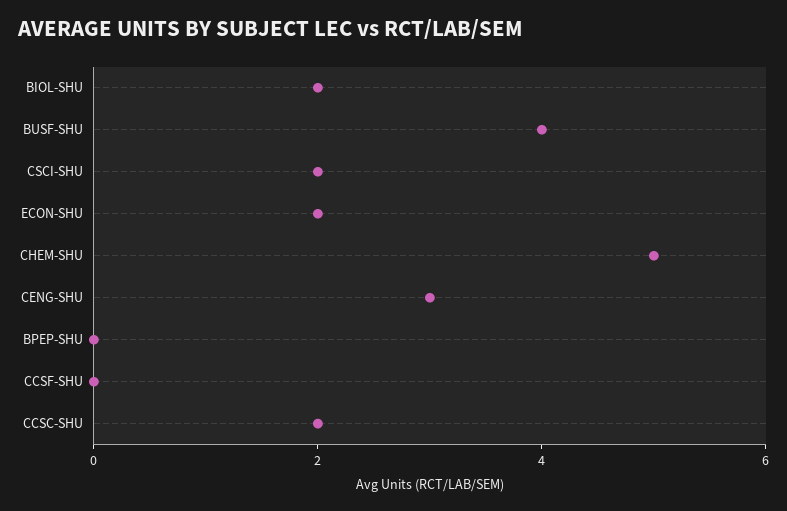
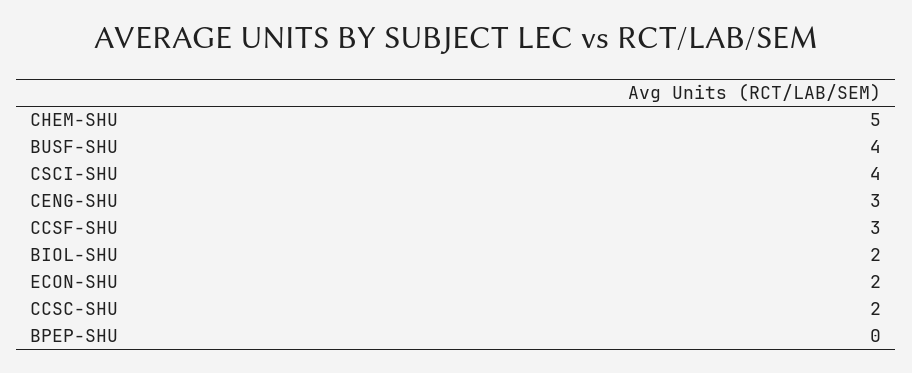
CSCI-SHU: 2 -> 4
CCSF-SHU: 0 -> 3

